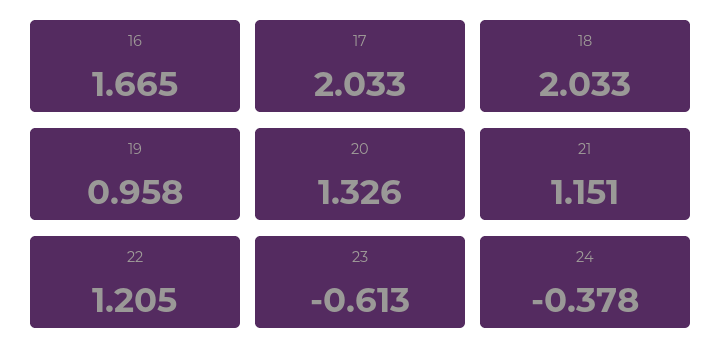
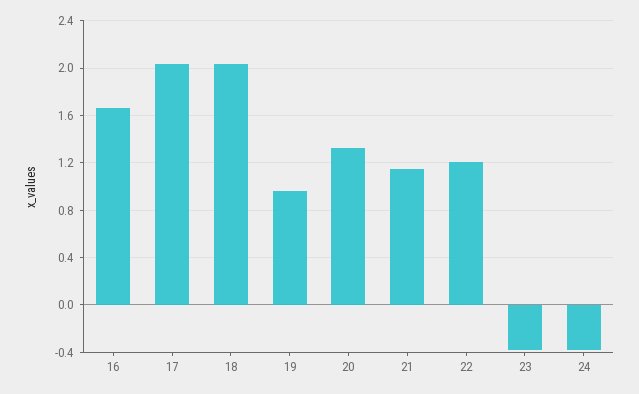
23: -0.613 -> -0.4

